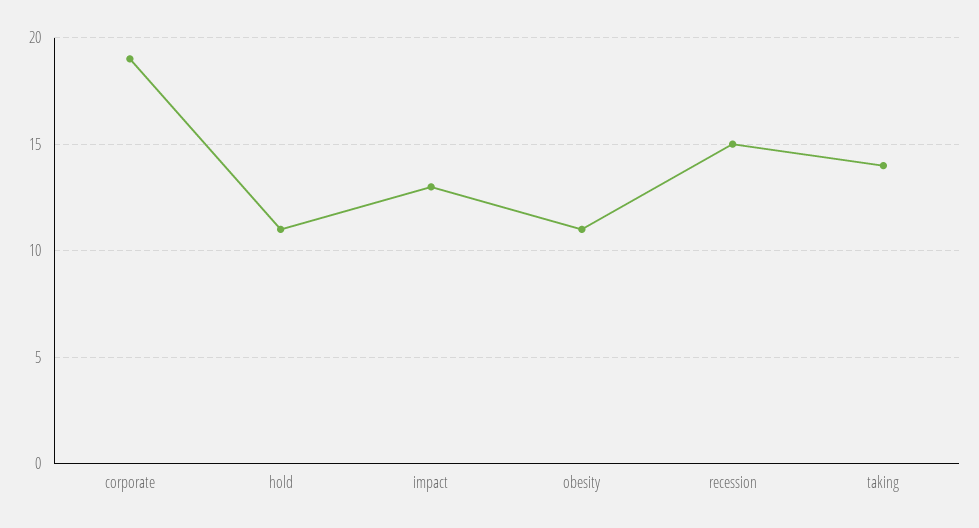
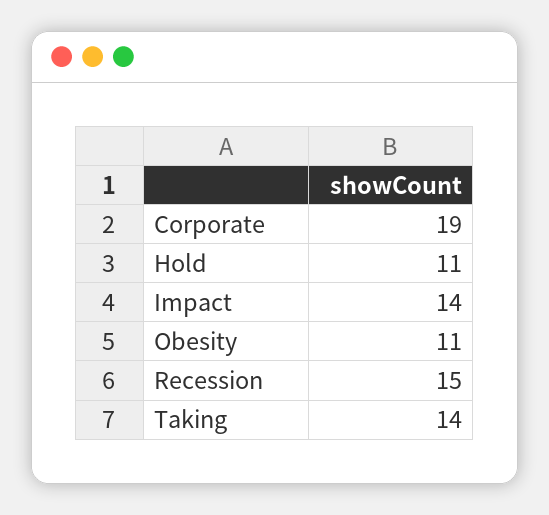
impact: 13 -> 14

